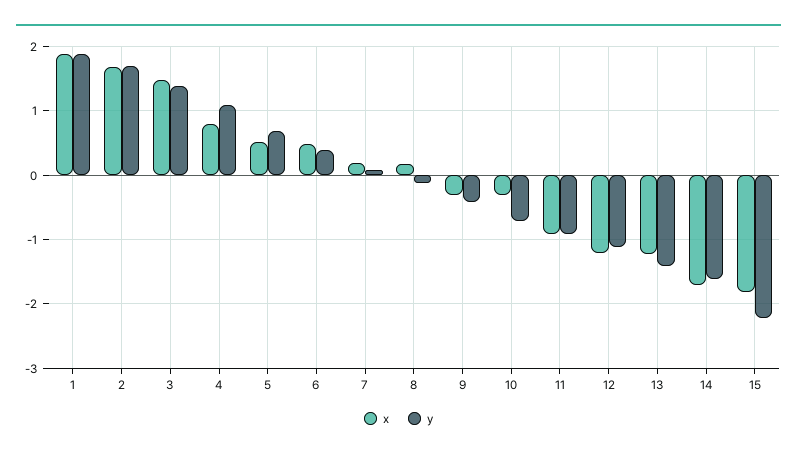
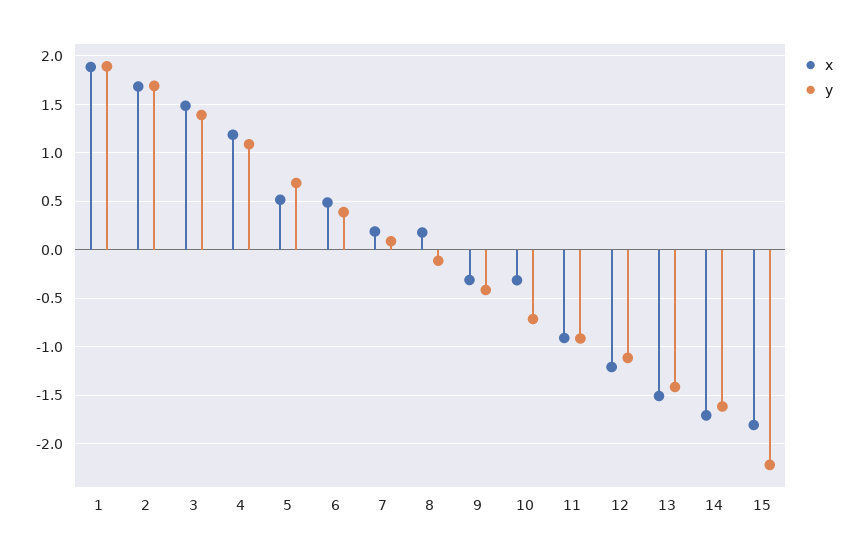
x, 4: 0.8 -> 1.2
x, 13: -1.2 -> -1.5

